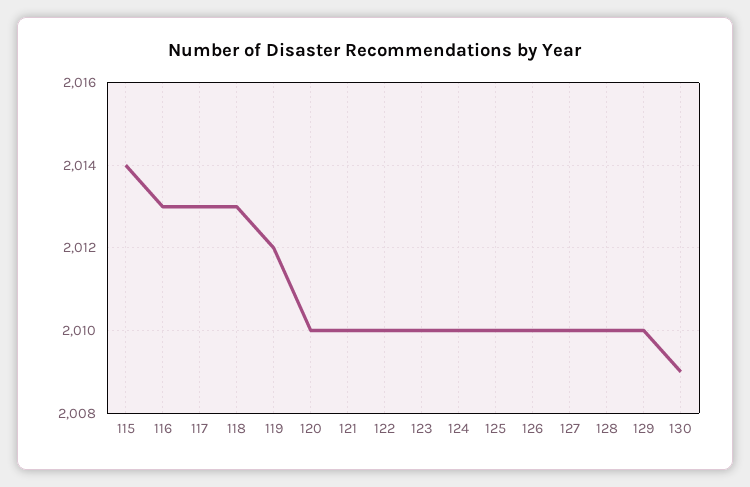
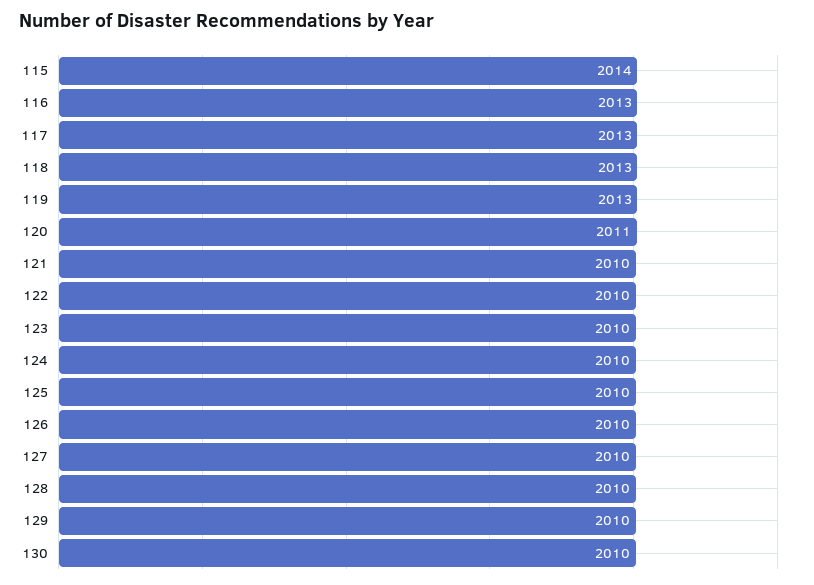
119: 2012 -> 2013
120: 2010 -> 2011
130: 2009 -> 2010

